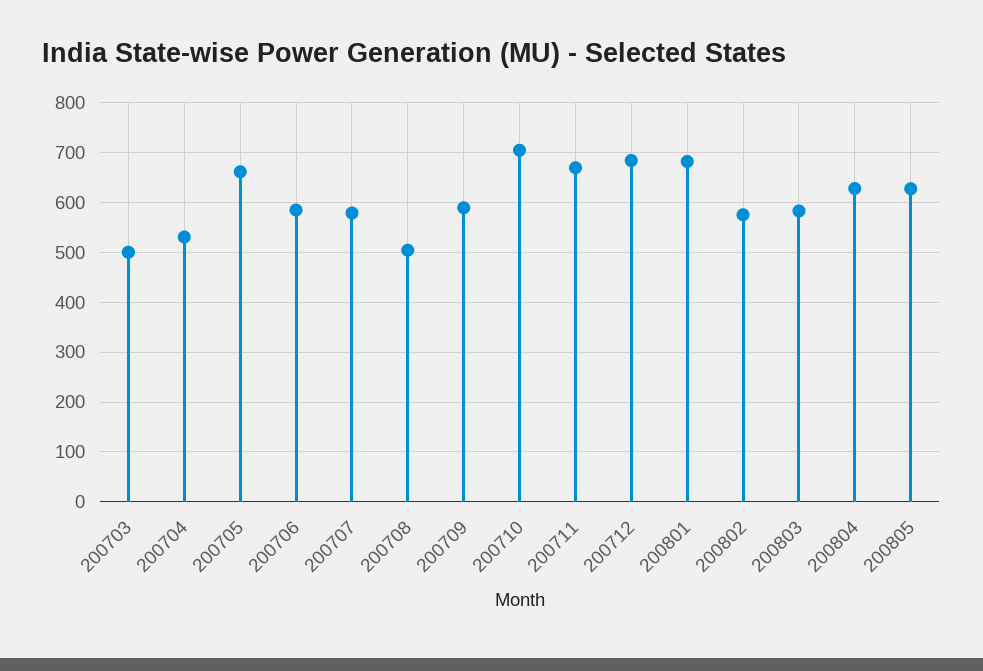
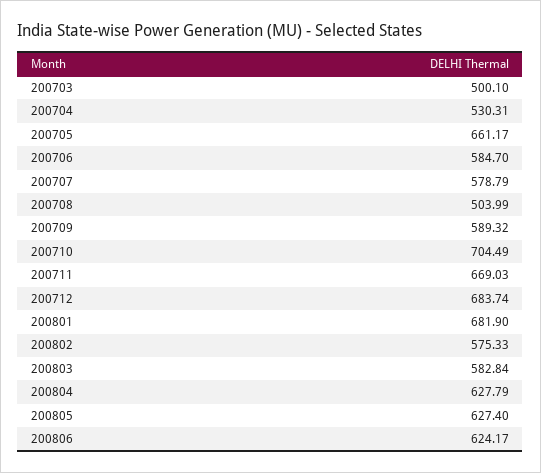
200806: none -> 624.17

